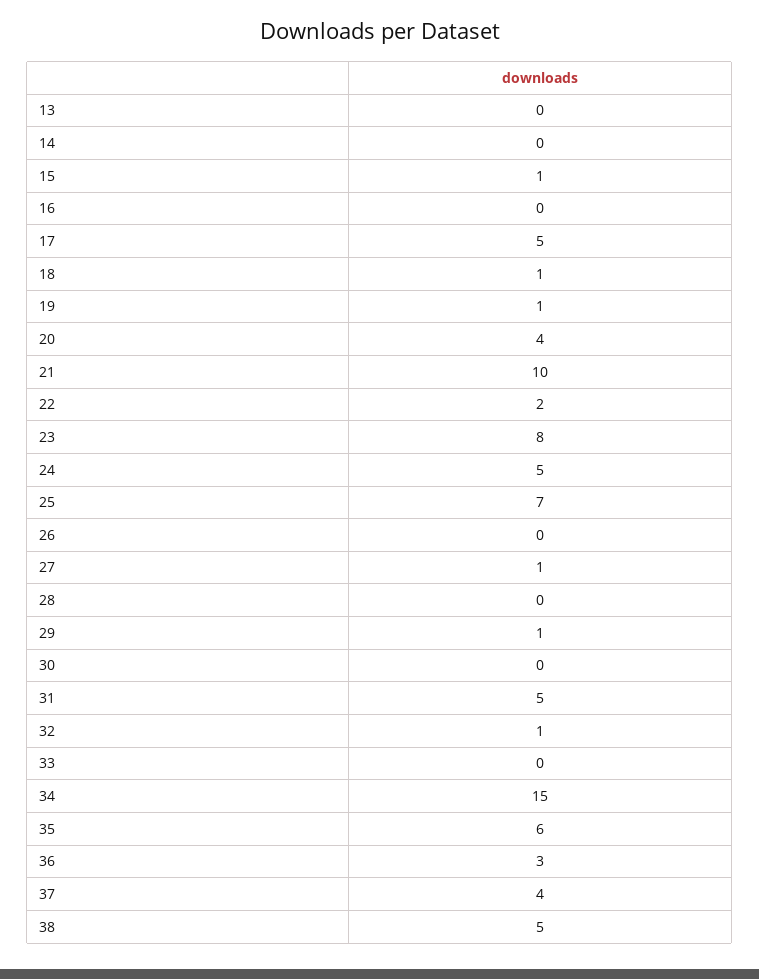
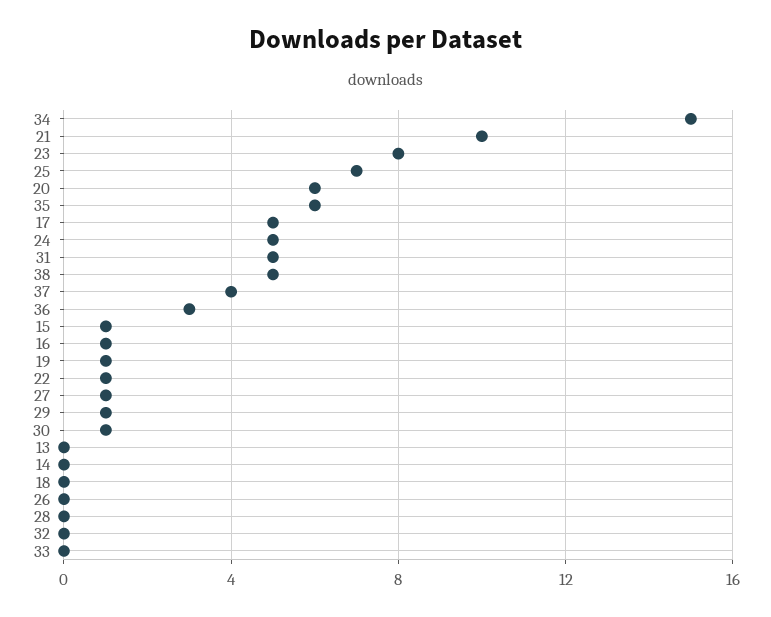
16: 0 -> 1
18: 1 -> 0
20: 4 -> 6
22: 2 -> 1
30: 0 -> 1
32: 1 -> 0

